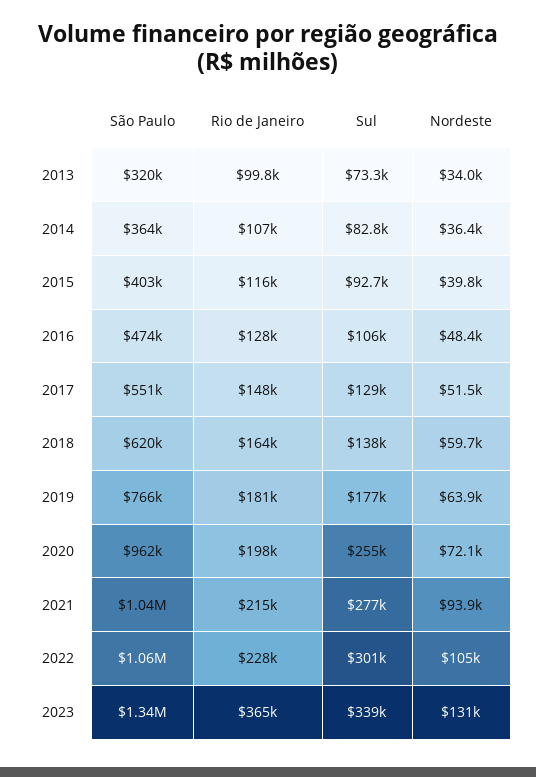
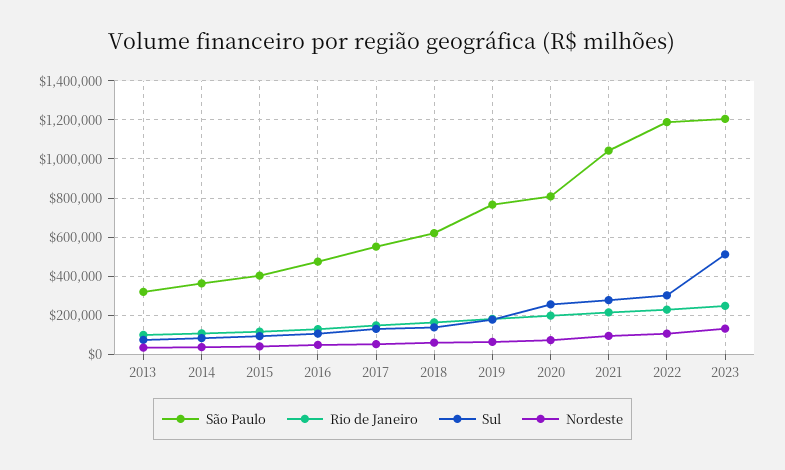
São Paulo, 2020: 962000 -> 800000
São Paulo, 2022: 1060000 -> 1200000
São Paulo, 2023: 1340000 -> 1200000
Rio de Janeiro, 2023: 365000 -> 250000
Sul, 2023: 339000 -> 500000

